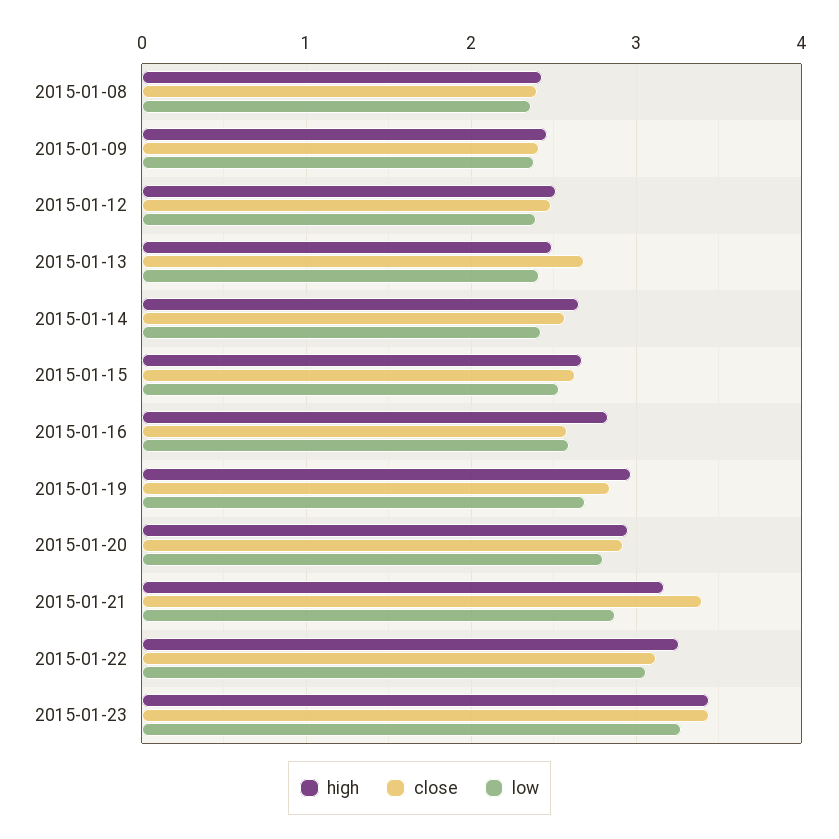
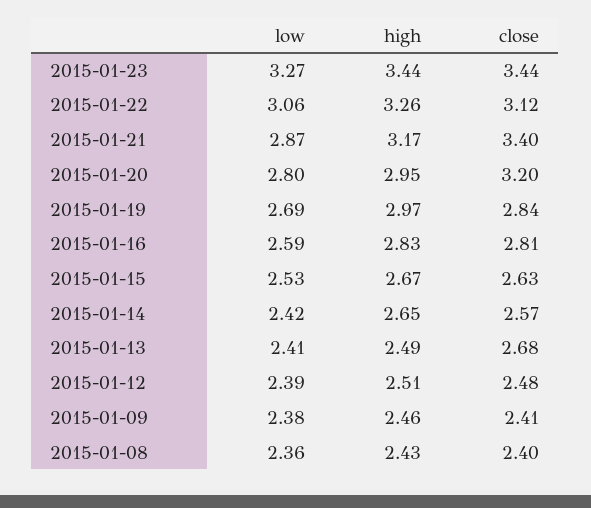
close, 2015-01-16: 2.6 -> 2.81
close, 2015-01-20: 2.9 -> 3.2

